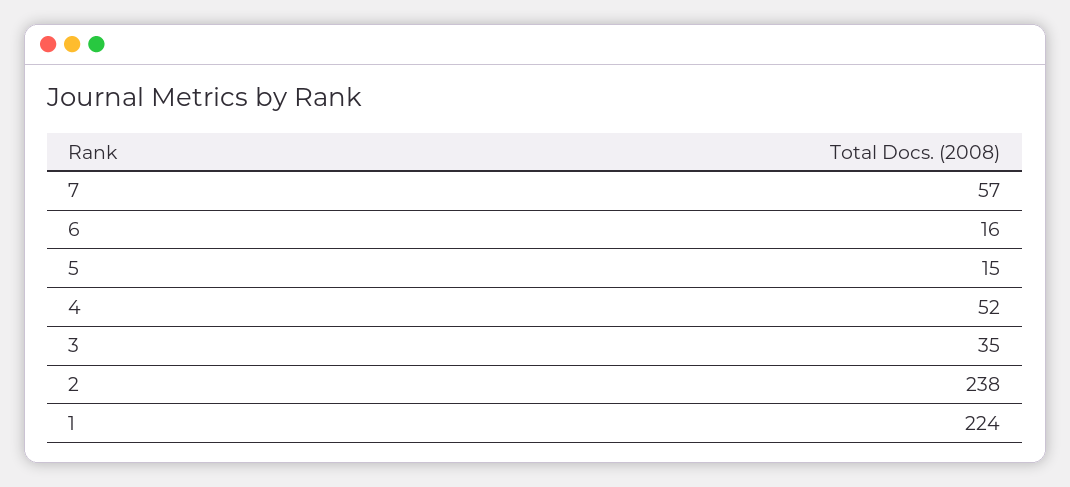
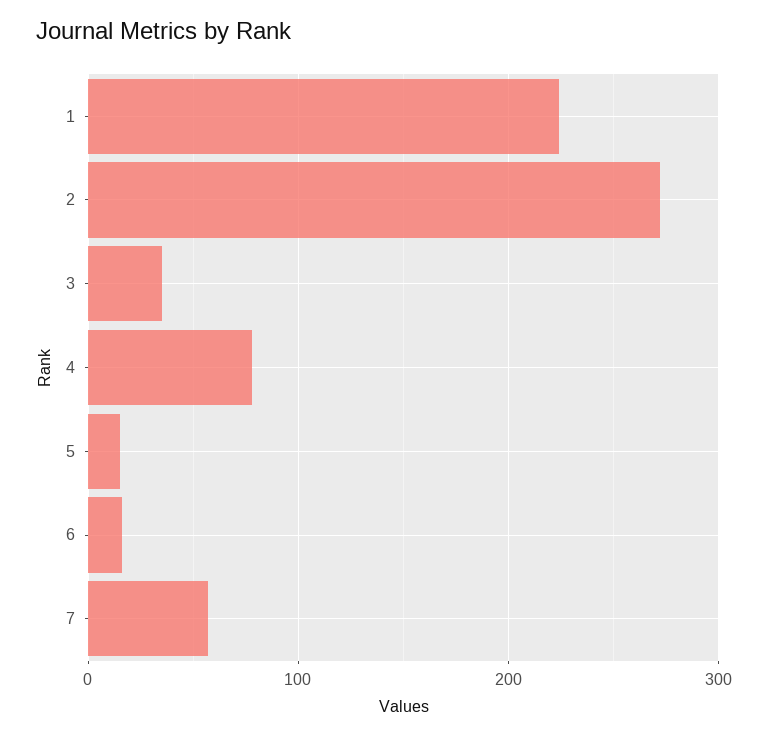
4: 52 -> 80
2: 238 -> 270

